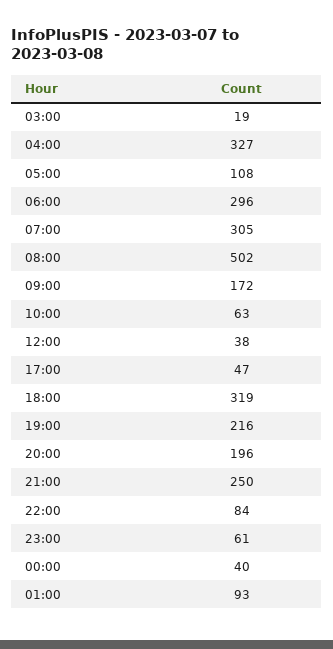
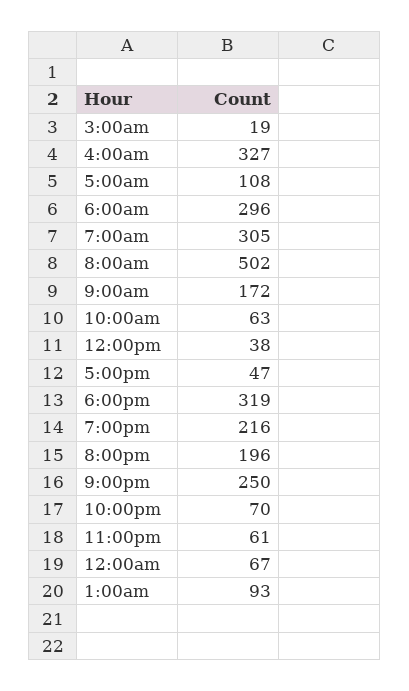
22:00: 84 -> 70
00:00: 40 -> 67

